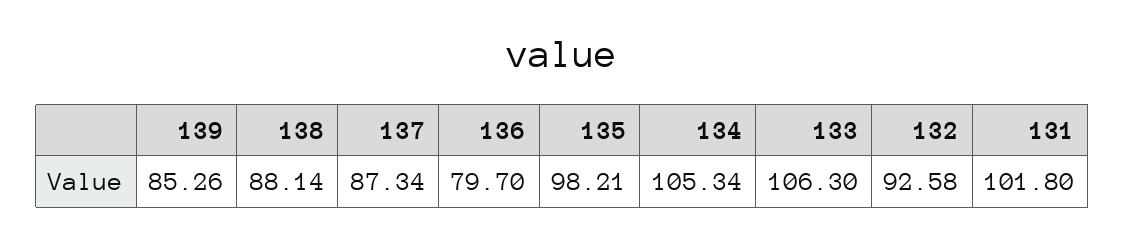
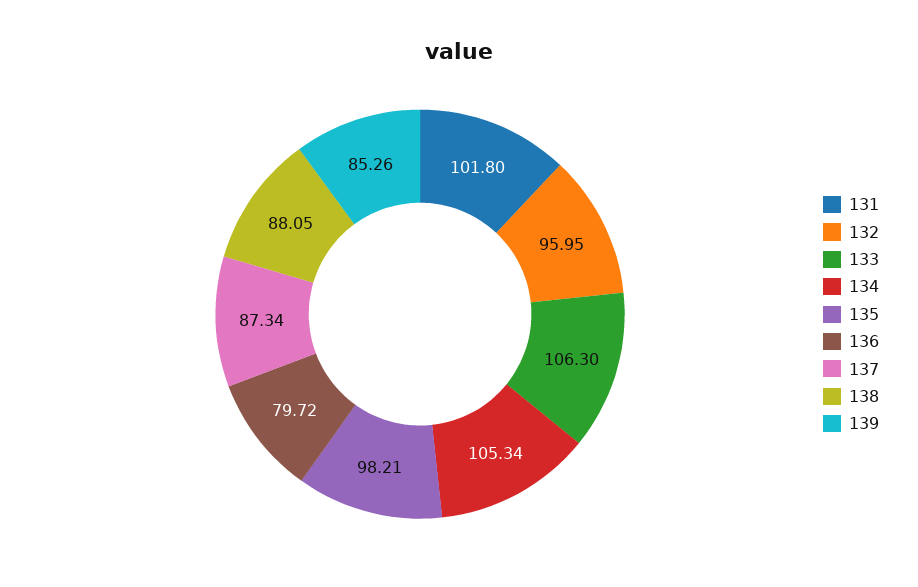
138: 88.14 -> 88.05
136: 79.7 -> 79.72
132: 92.58 -> 95.95

